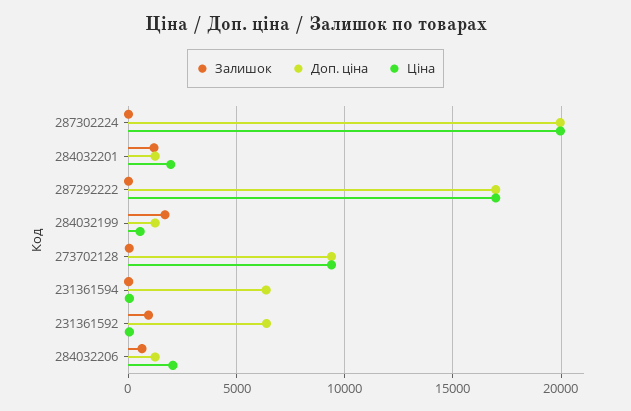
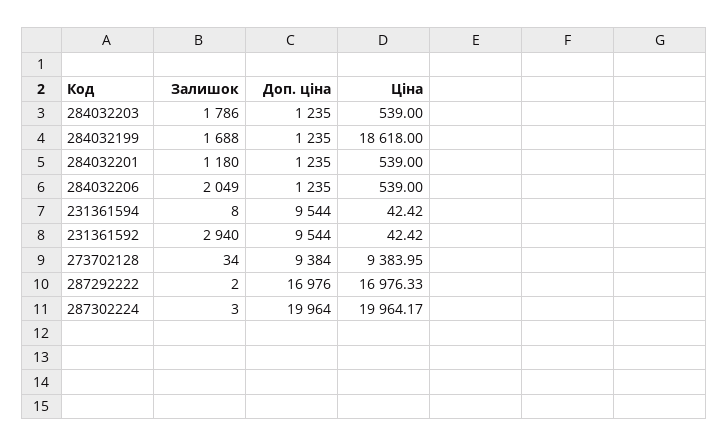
Ціна, 284032201: 2000 -> 539
Ціна, 284032199: 500 -> 18618
Доп. ціна, 231361594: 6500 -> 9544
Залишок, 231361592: 1000 -> 2940
Доп. ціна, 231361592: 6500 -> 9544
Залишок, 284032206: 500 -> 2049
Ціна, 284032206: 2000 -> 539
Залишок, 284032203: none -> 1786
Доп. ціна, 284032203: none -> 1235
Ціна, 284032203: none -> 539

